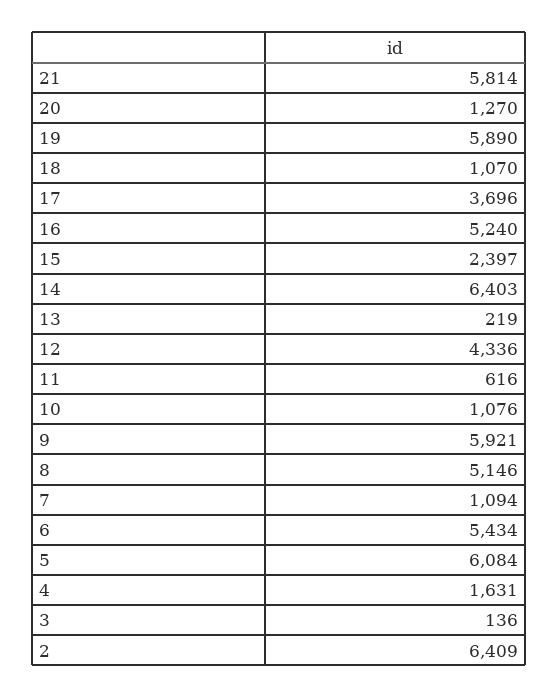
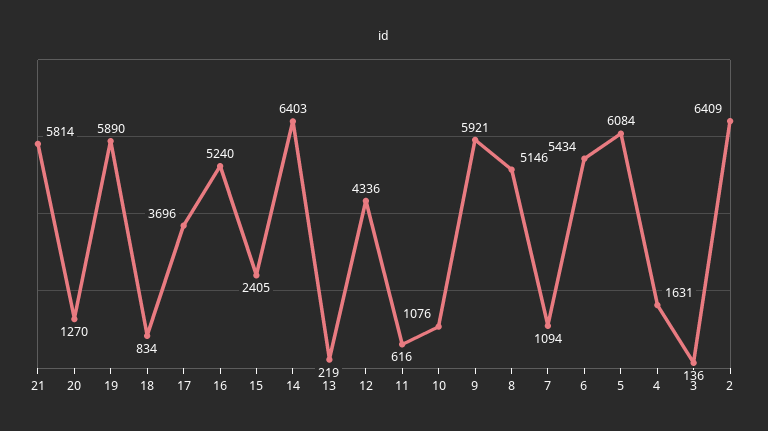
18: 1070 -> 834
15: 2397 -> 2405

